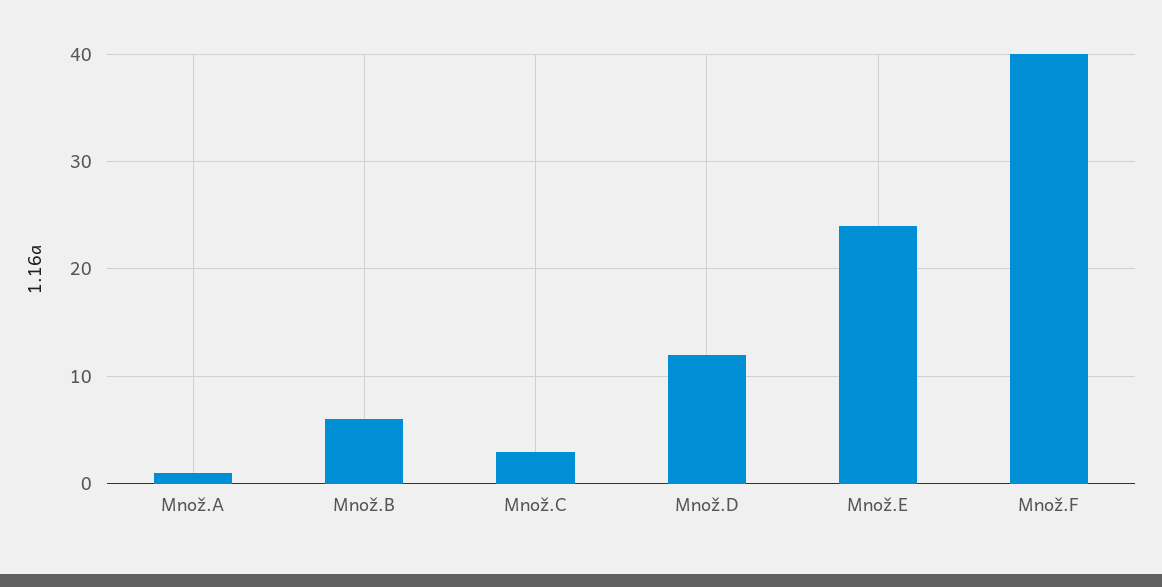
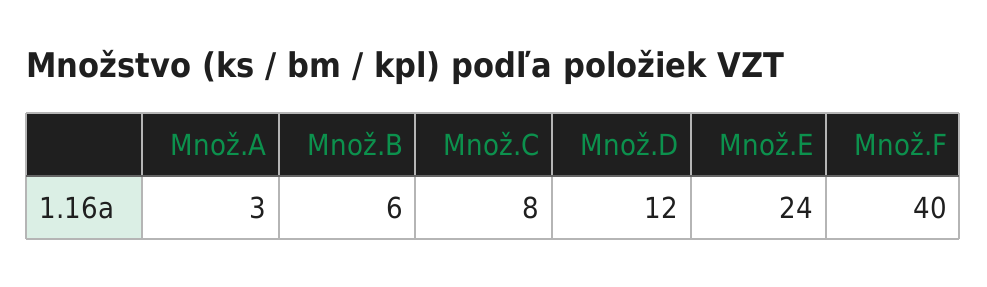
Množ.A: 1 -> 3
Množ.C: 3 -> 8

